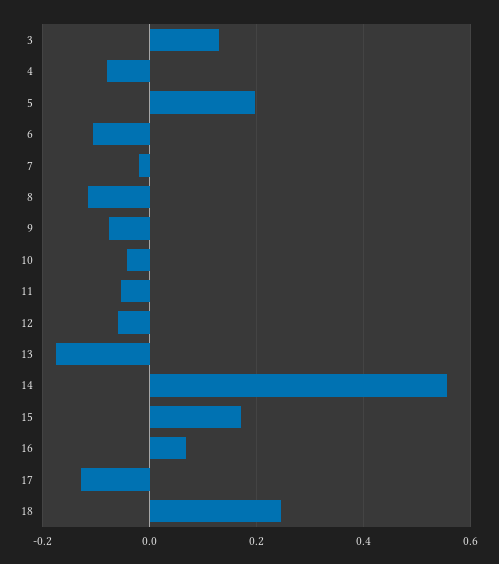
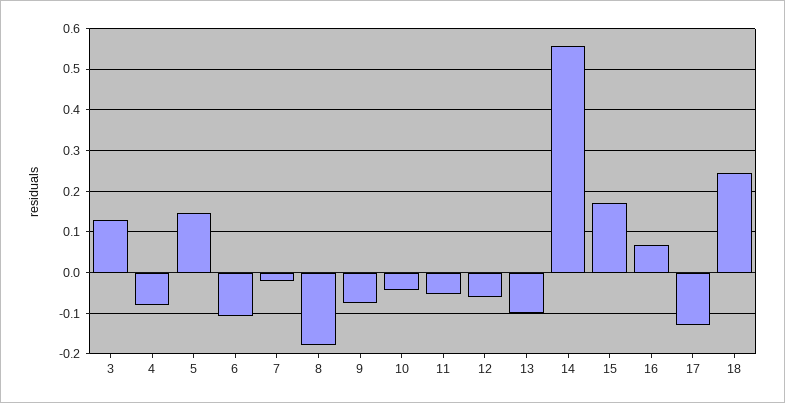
5: 0.2 -> 0.14
8: -0.12 -> -0.18
13: -0.18 -> -0.1

